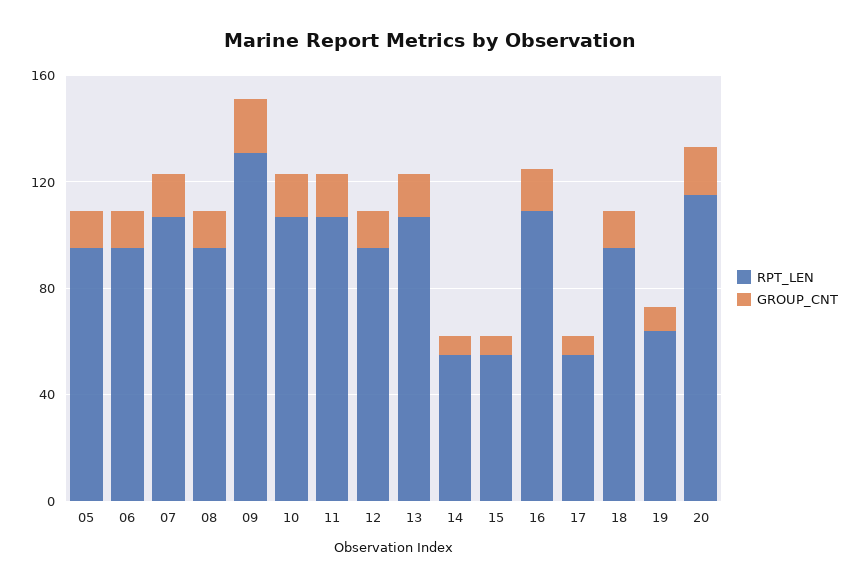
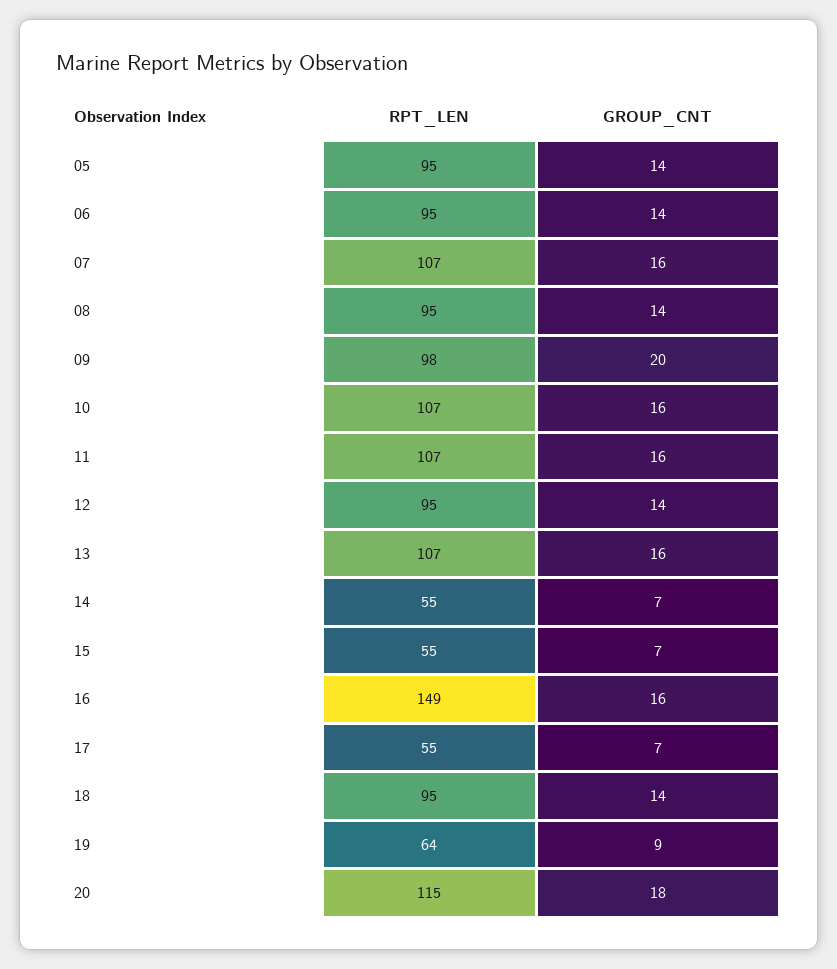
RPT_LEN, 09: 130 -> 98
RPT_LEN, 16: 110 -> 149

